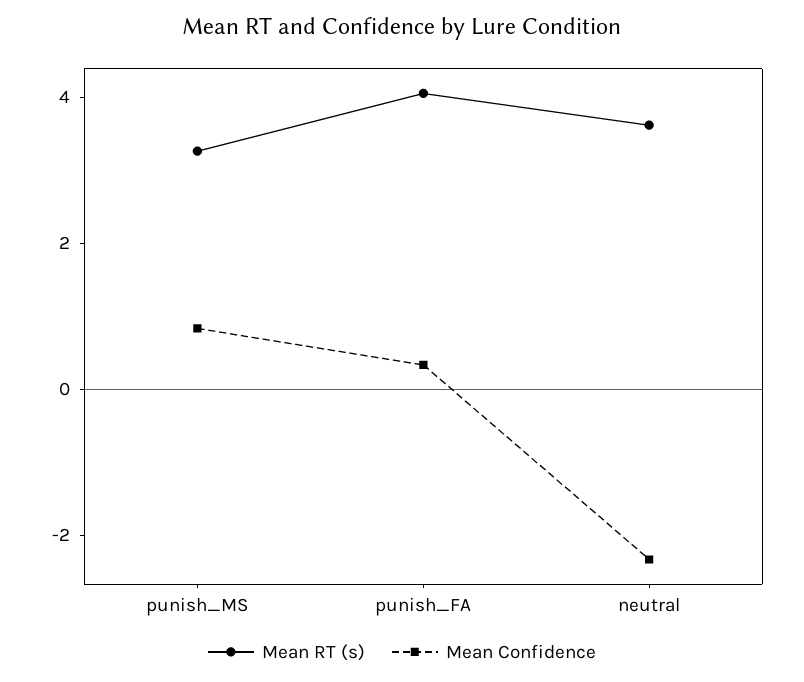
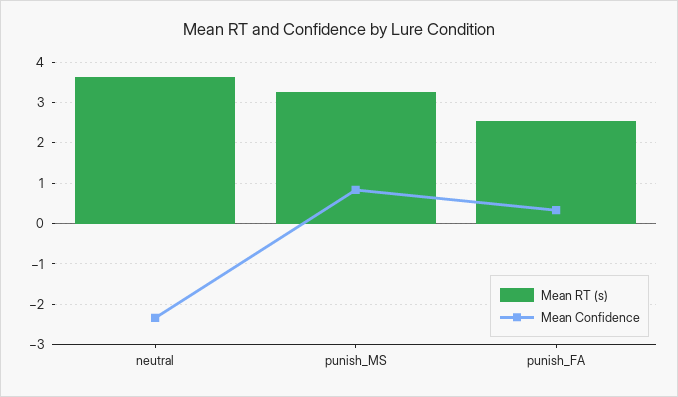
Mean RT (s), punish_FA: 4 -> 2.6

